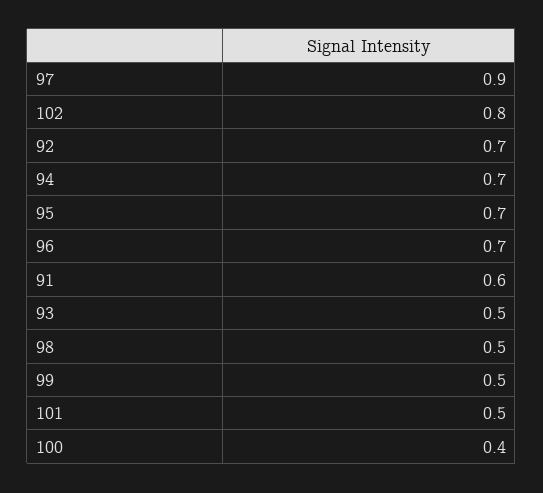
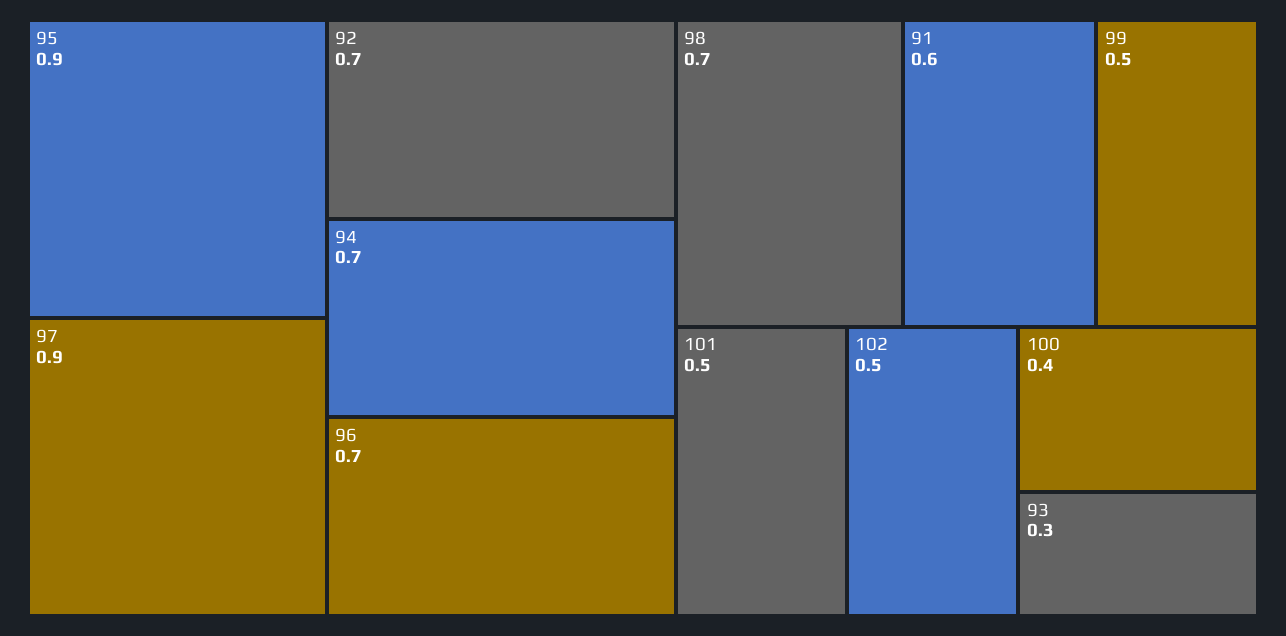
102: 0.8 -> 0.5
95: 0.7 -> 0.9
93: 0.5 -> 0.3
98: 0.5 -> 0.7

